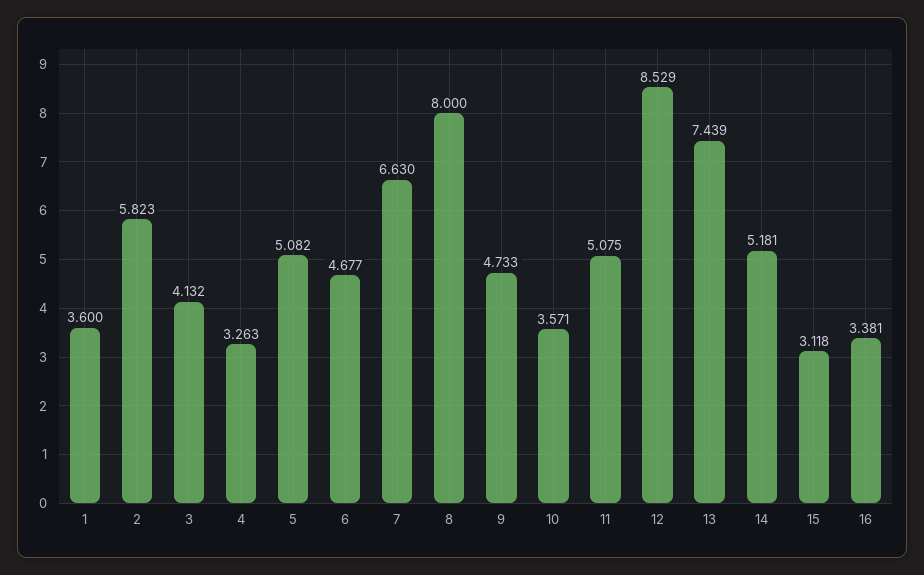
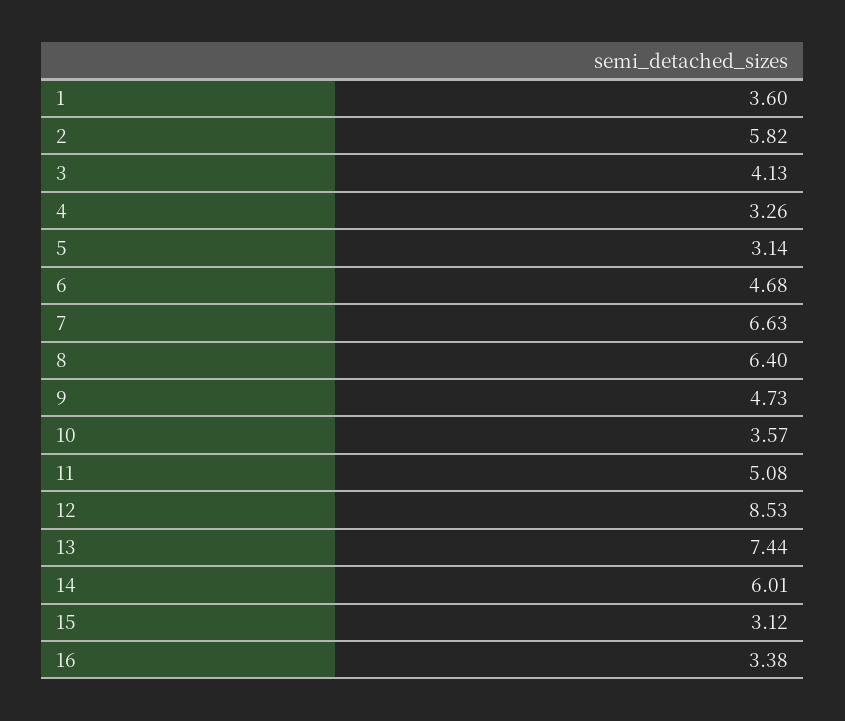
5: 5.082 -> 3.14
8: 8 -> 6.4
14: 5.181 -> 6.01

